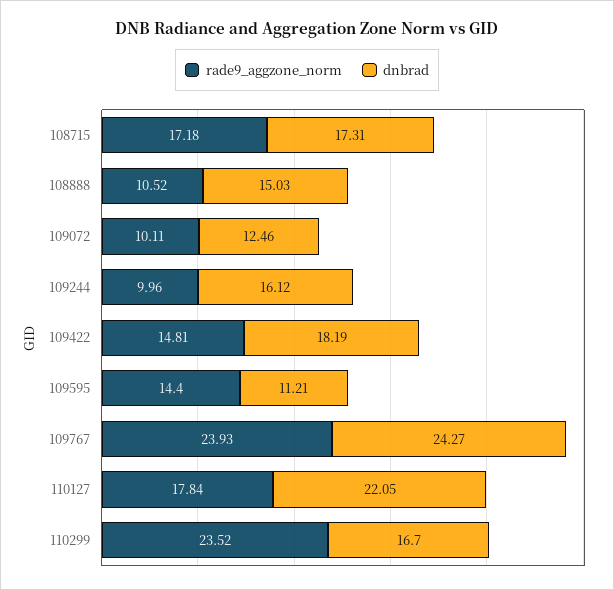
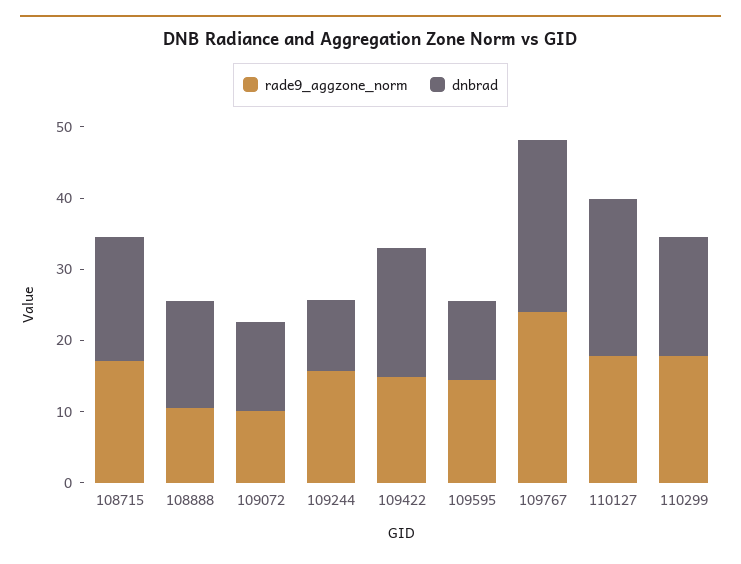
rade9_aggzone_norm, 109244: 9.96 -> 16
dnbrad, 109244: 16.12 -> 10
rade9_aggzone_norm, 110299: 23.52 -> 18

